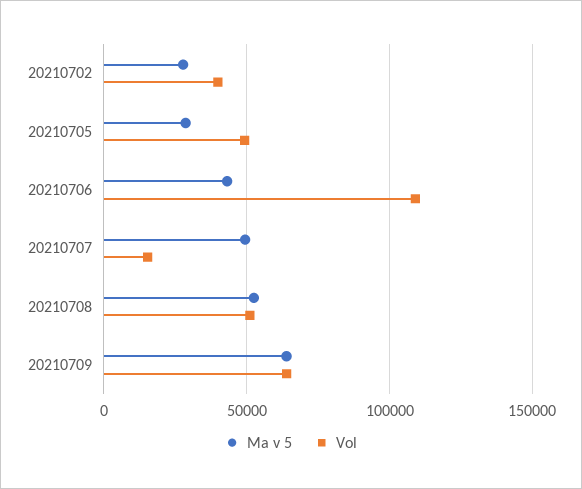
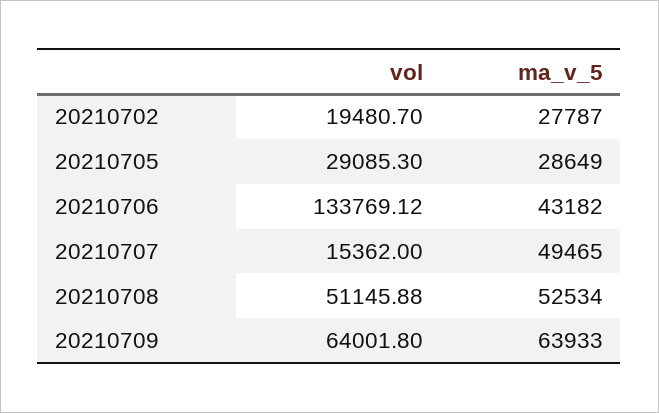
Vol, 20210702: 40000 -> 19480.7
Vol, 20210705: 50000 -> 29085.3
Vol, 20210706: 110000 -> 133769.12

